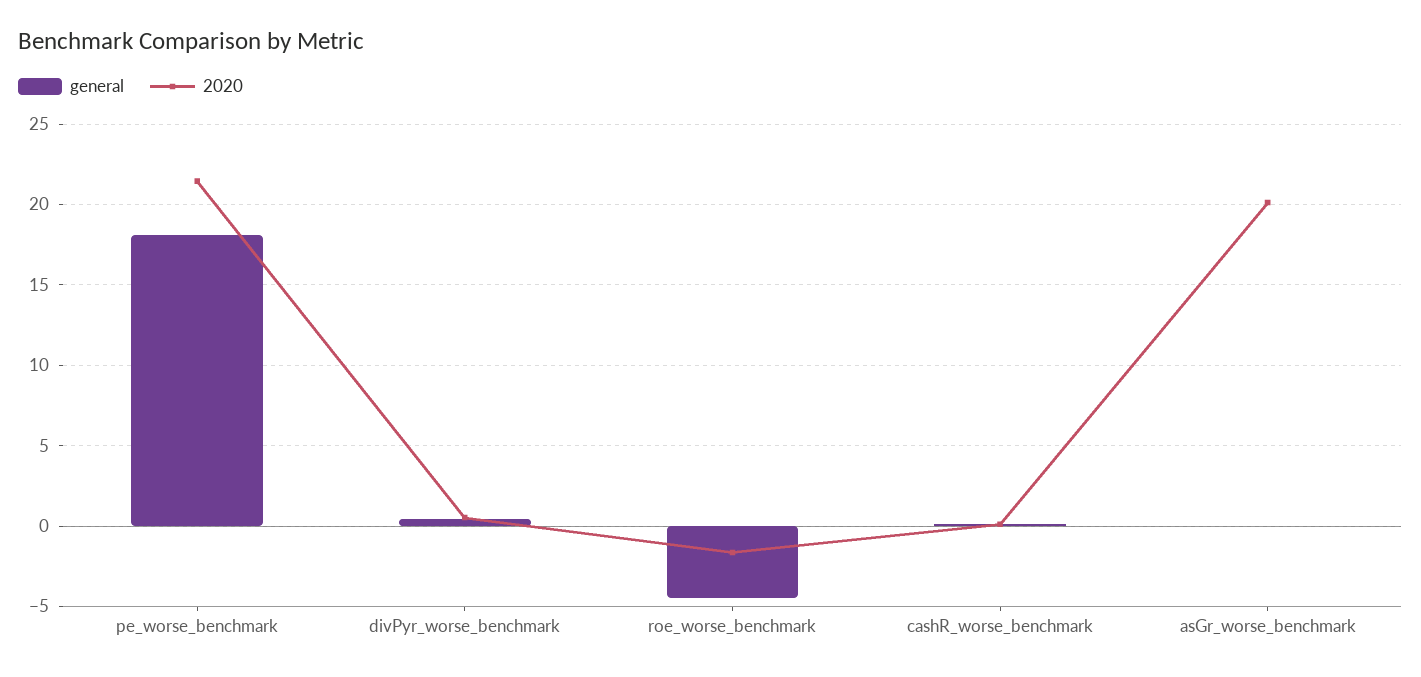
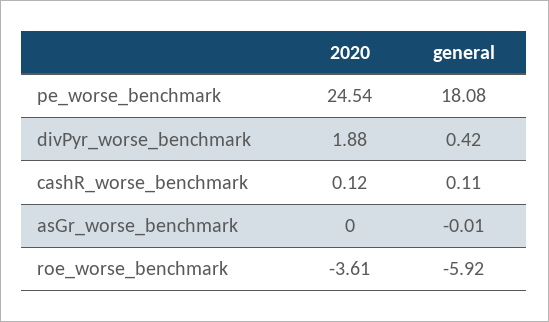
2020, pe_worse_benchmark: 21.5 -> 24.54
2020, divPyr_worse_benchmark: 0.5 -> 1.88
general, roe_worse_benchmark: -4.5 -> -5.92
2020, roe_worse_benchmark: -1.5 -> -3.61
2020, asGr_worse_benchmark: 20 -> 0

